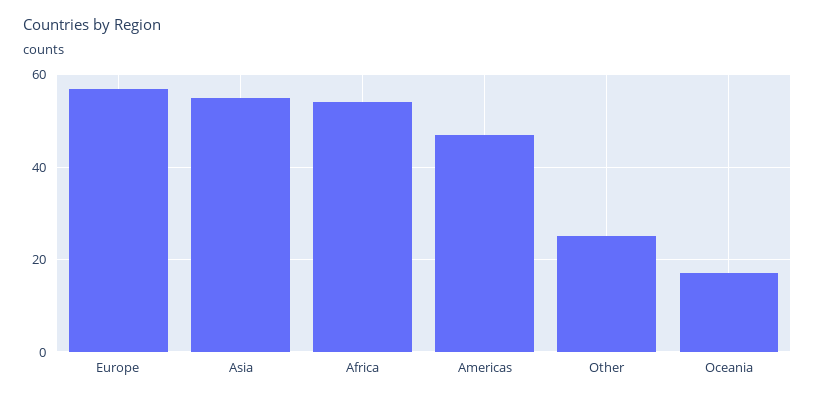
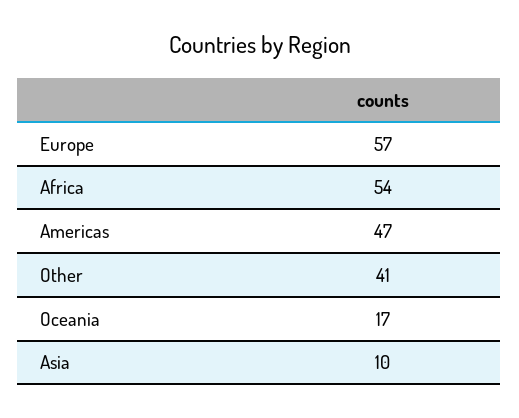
Asia: 55 -> 10
Other: 25 -> 41

